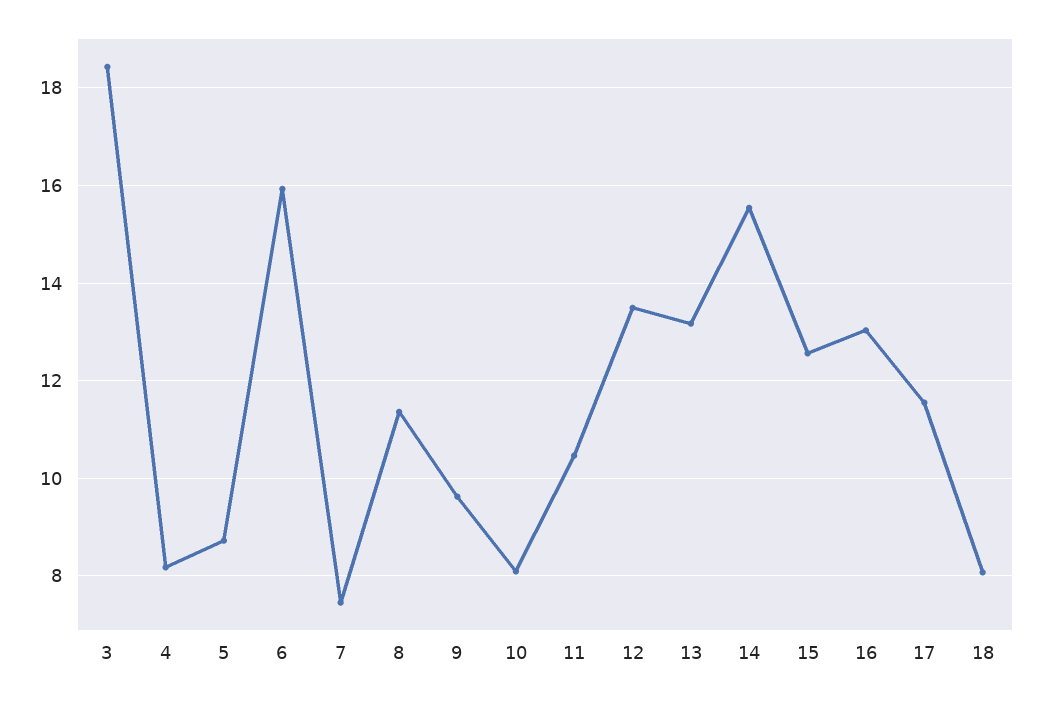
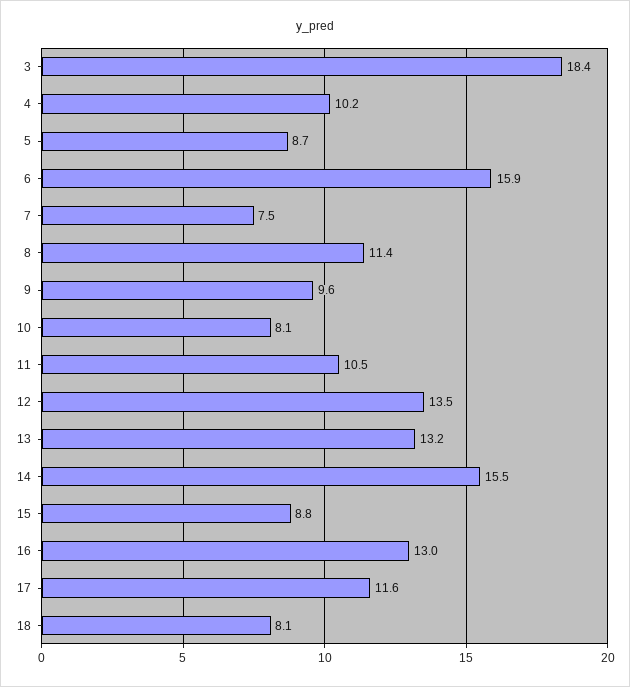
4: 8.2 -> 10.2
15: 12.6 -> 8.8

